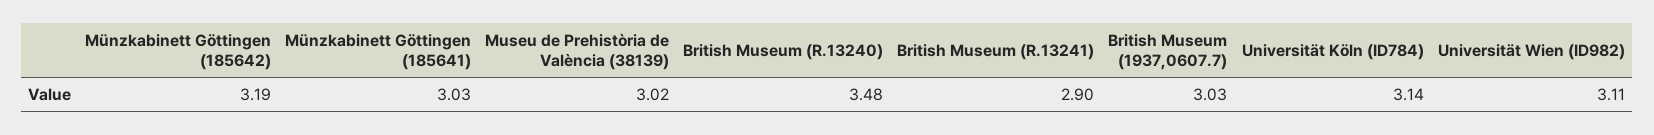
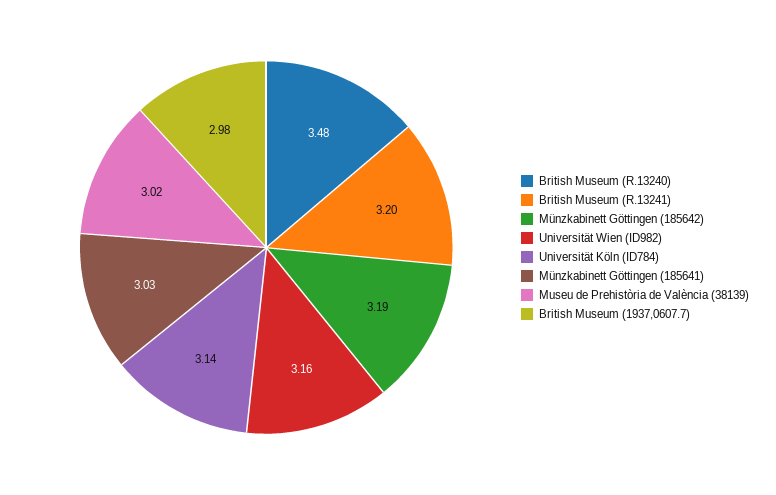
British Museum (R.13241): 2.9 -> 3.2
British Museum (1937,0607.7): 3.03 -> 2.98
Universität Wien (ID982): 3.11 -> 3.16

